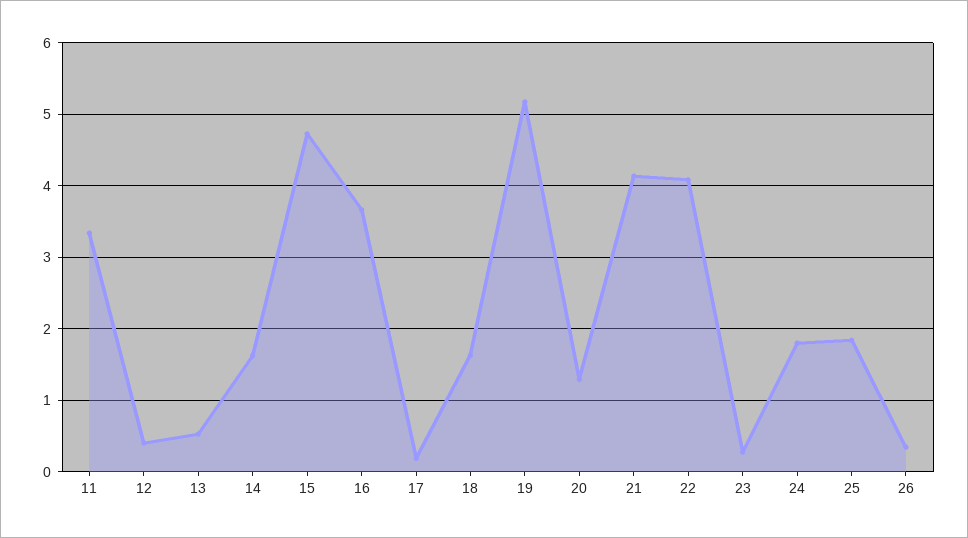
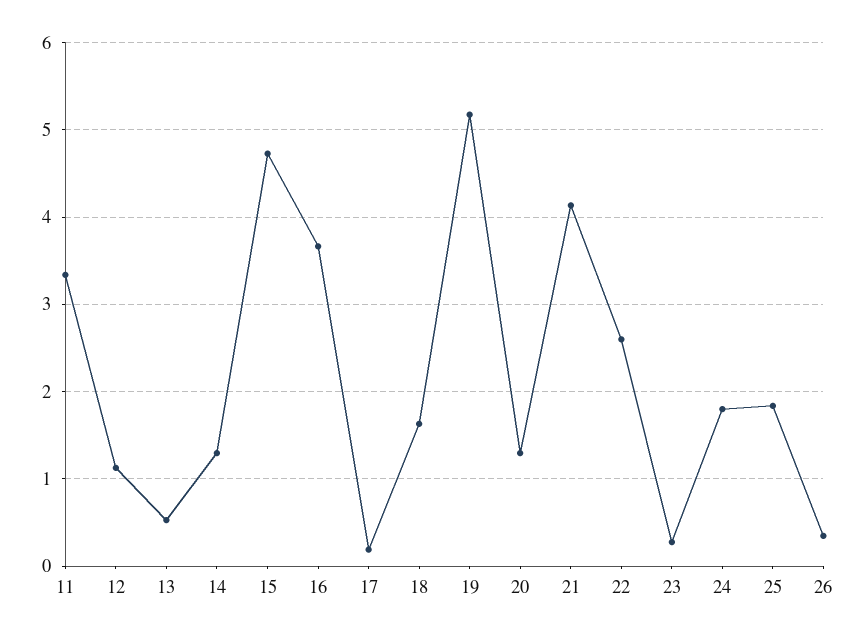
12: 0.4 -> 1.1
14: 1.6 -> 1.3
22: 4.1 -> 2.6

